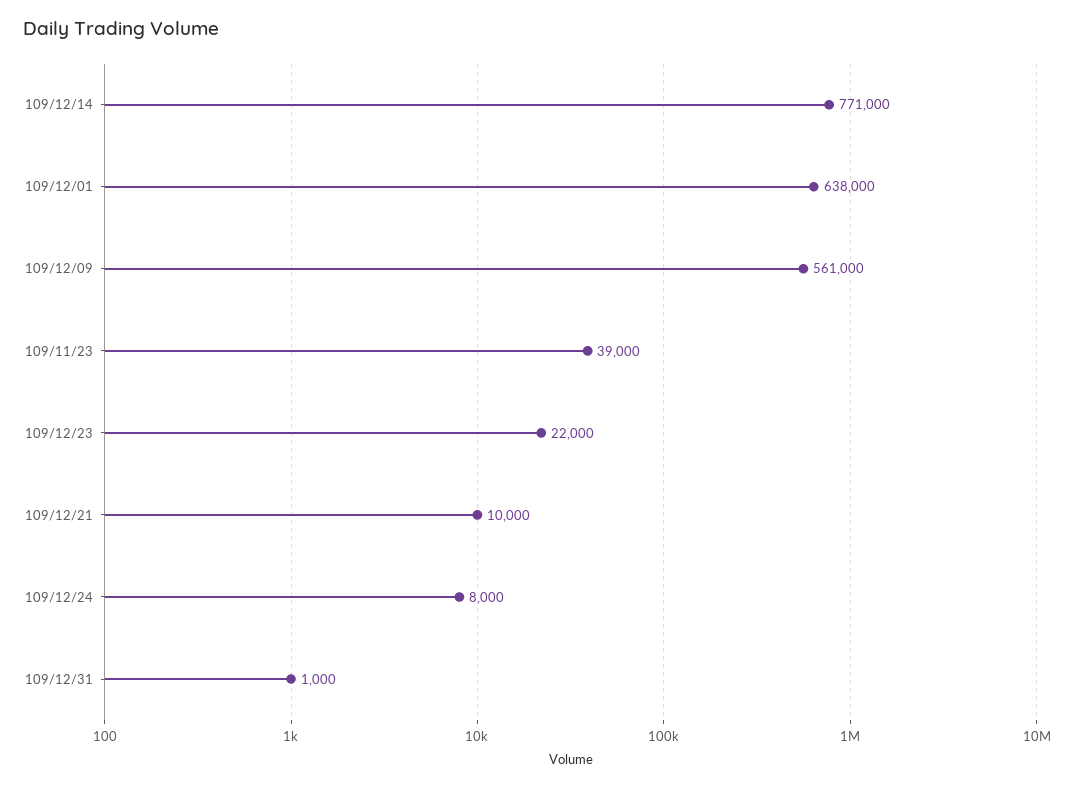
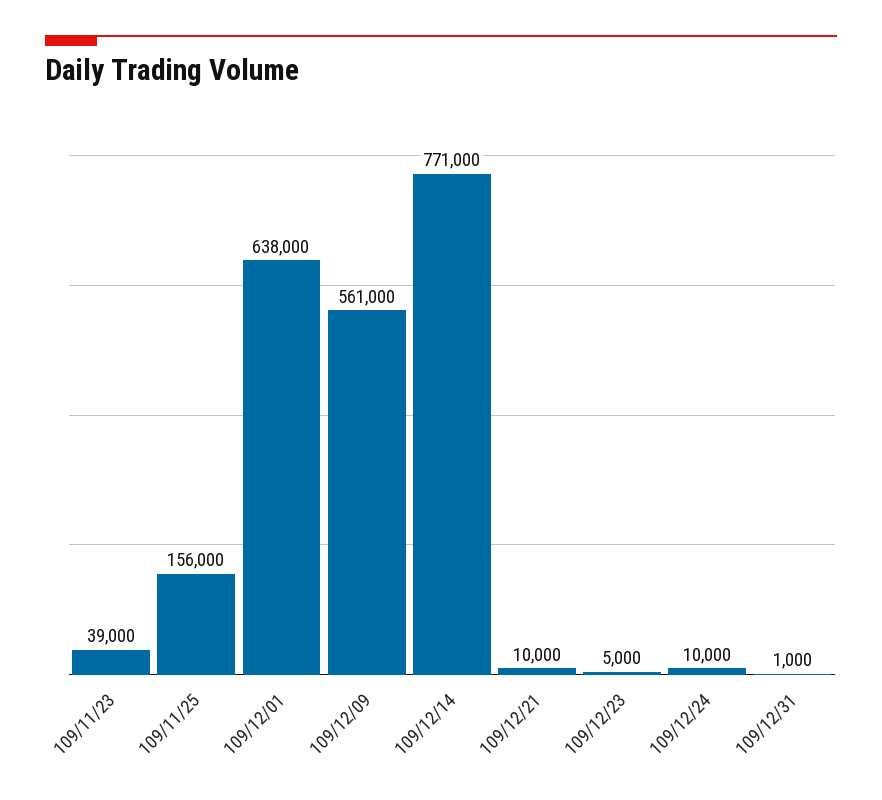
109/12/23: 22000 -> 5000
109/12/24: 8000 -> 10000
109/11/25: none -> 156000

